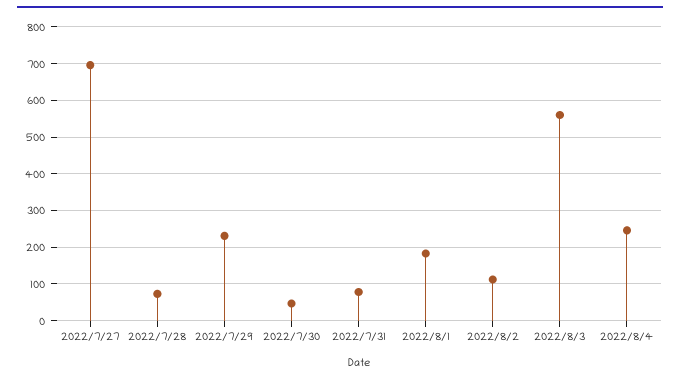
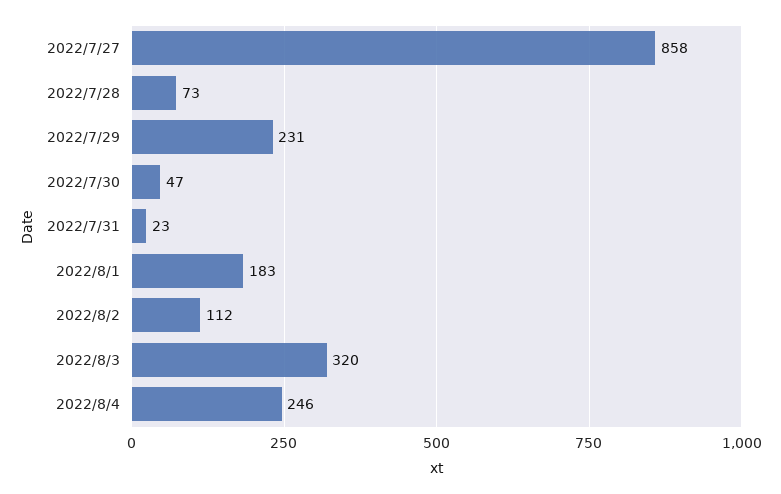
2022/7/27: 700 -> 858
2022/7/31: 80 -> 23
2022/8/3: 560 -> 320

